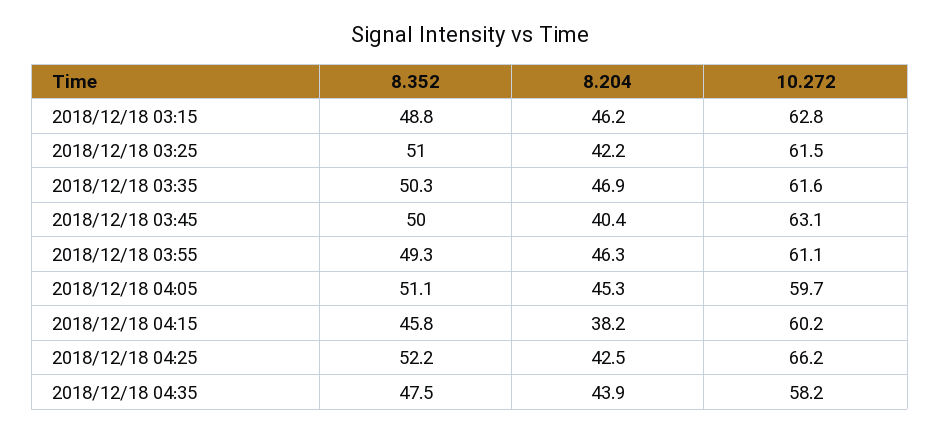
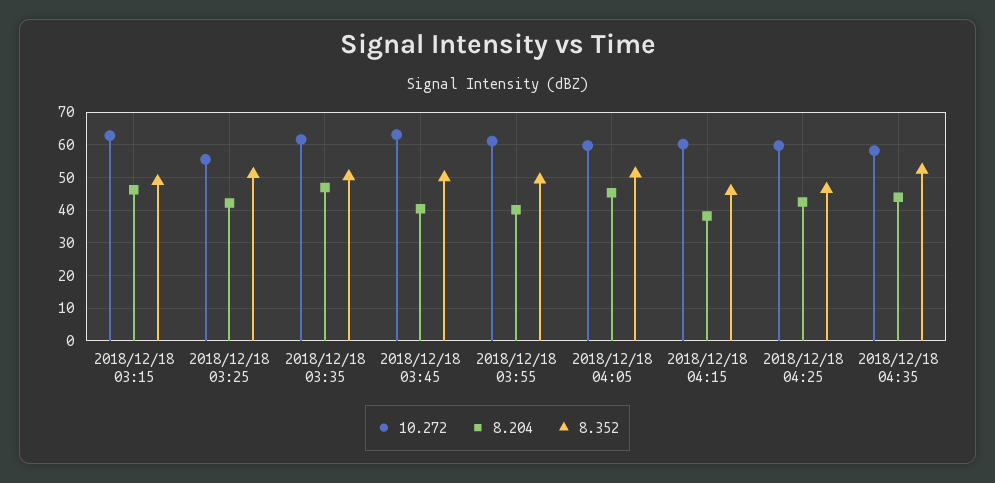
10.272, 2018/12/18 03:25: 61.5 -> 56
8.204, 2018/12/18 03:55: 46.3 -> 40
8.352, 2018/12/18 04:25: 52.2 -> 46
10.272, 2018/12/18 04:25: 66.2 -> 60
8.352, 2018/12/18 04:35: 47.5 -> 52

